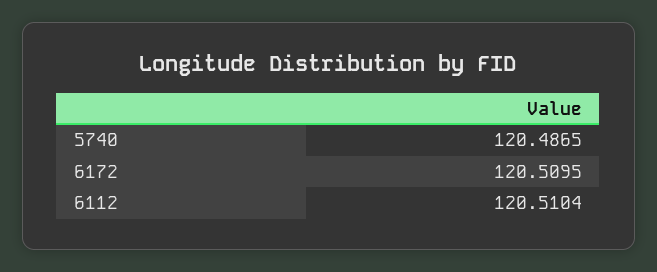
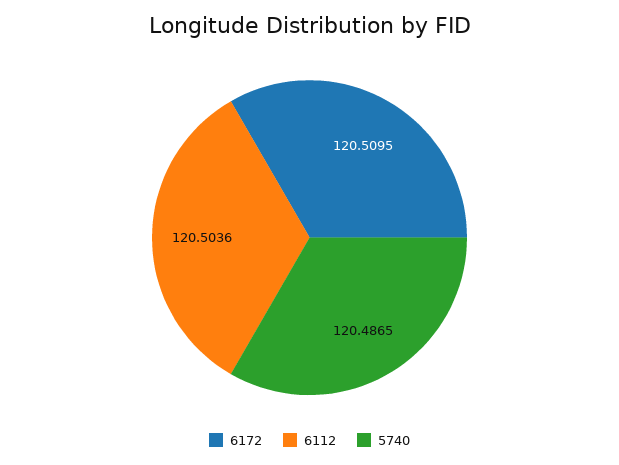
6112: 120.5104 -> 120.5036

